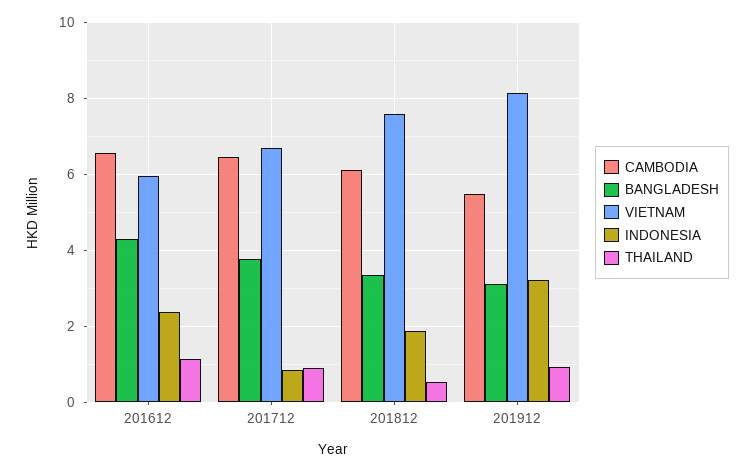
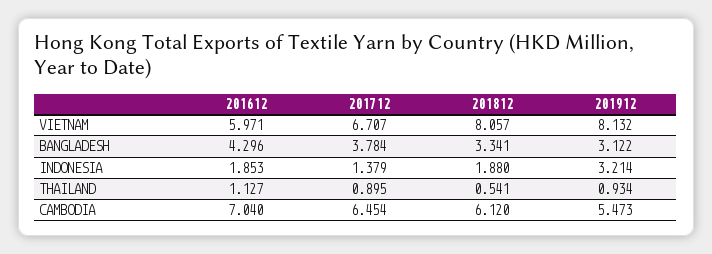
CAMBODIA, 201612: 6.6 -> 7.04
INDONESIA, 201612: 2.4 -> 1.853
INDONESIA, 201712: 0.8 -> 1.379
VIETNAM, 201812: 7.6 -> 8.057

